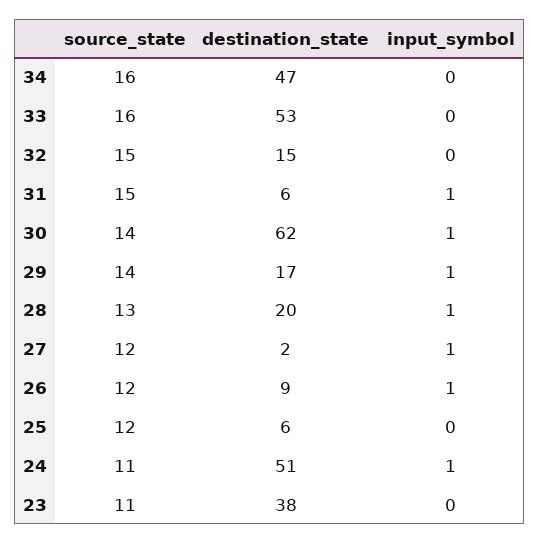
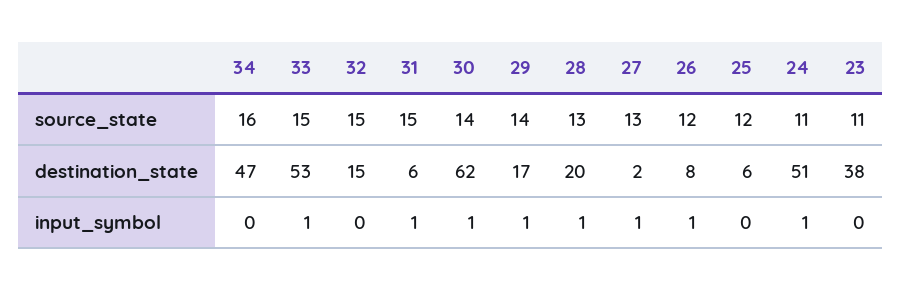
source_state, 33: 16 -> 15
input_symbol, 33: 0 -> 1
source_state, 27: 12 -> 13
destination_state, 26: 9 -> 8

